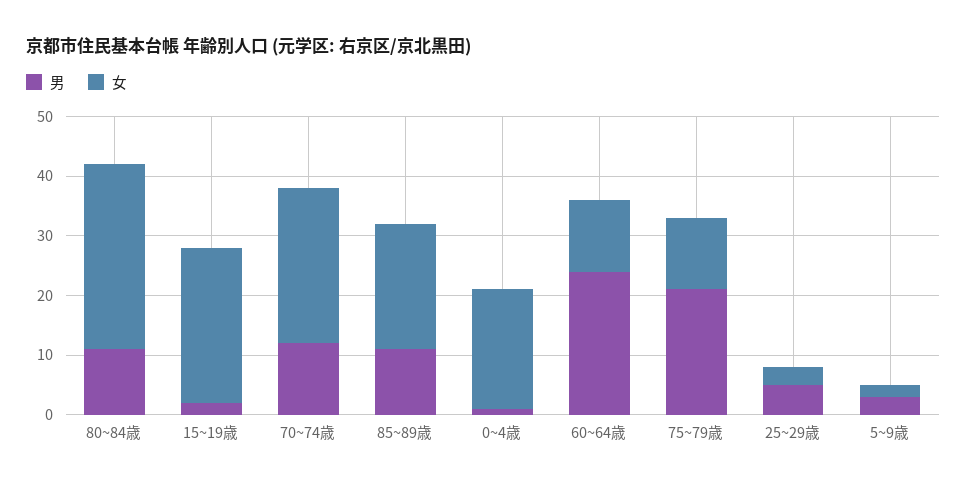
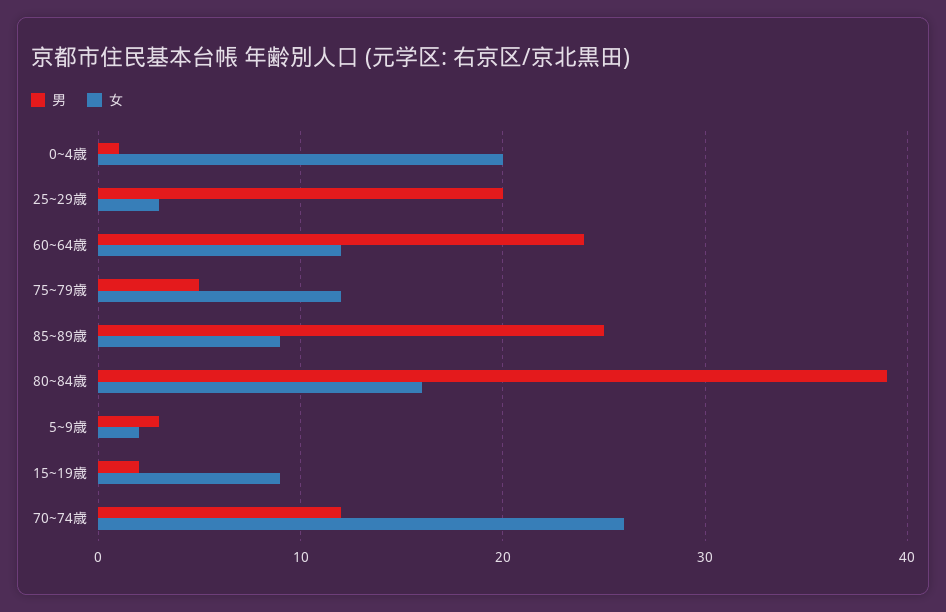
男, 80~84歳: 10 -> 39
女, 80~84歳: 30 -> 16
女, 15~19歳: 25 -> 9
男, 85~89歳: 10 -> 25
女, 85~89歳: 20 -> 9
男, 75~79歳: 20 -> 5
男, 25~29歳: 5 -> 20

